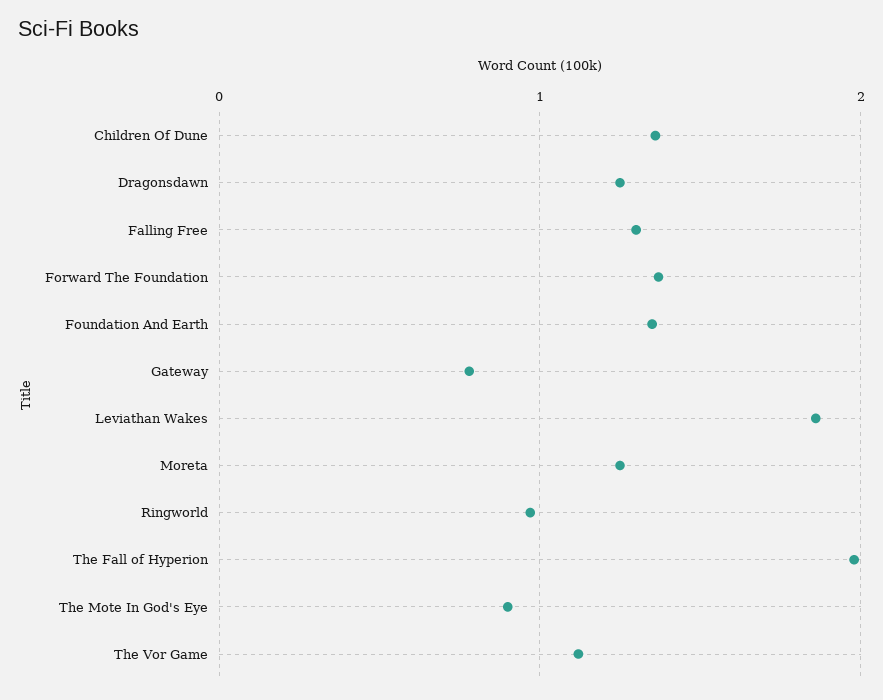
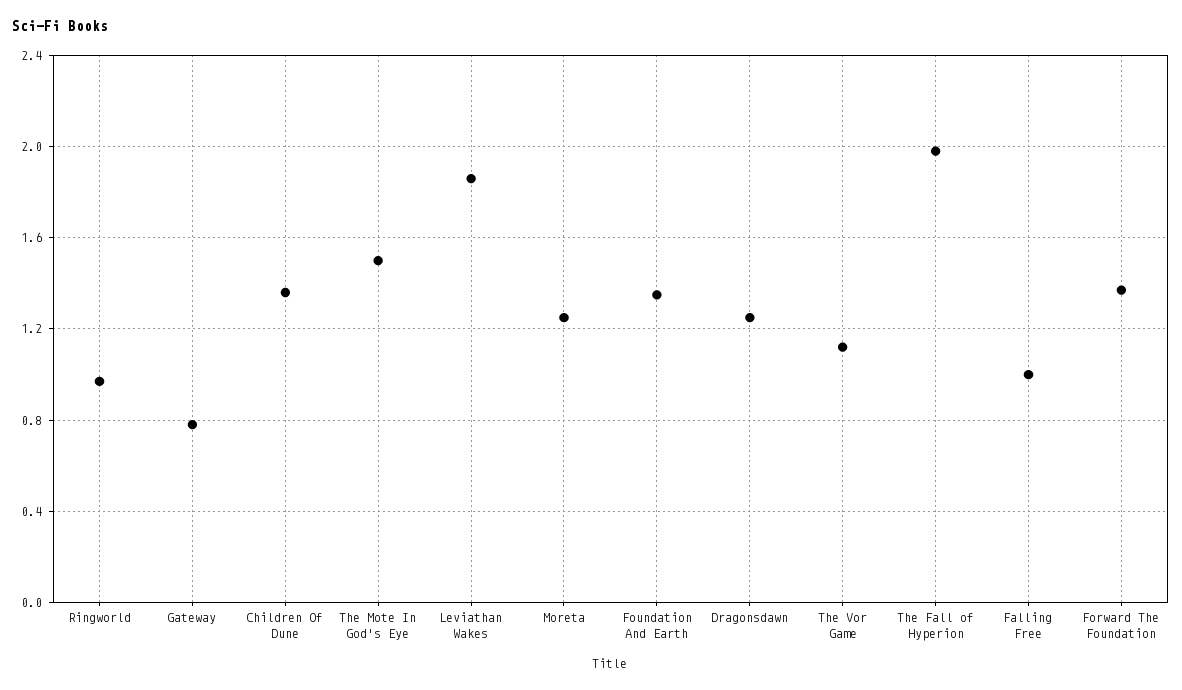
Falling Free: 1.3 -> 1
The Mote In God's Eye: 0.9 -> 1.5

